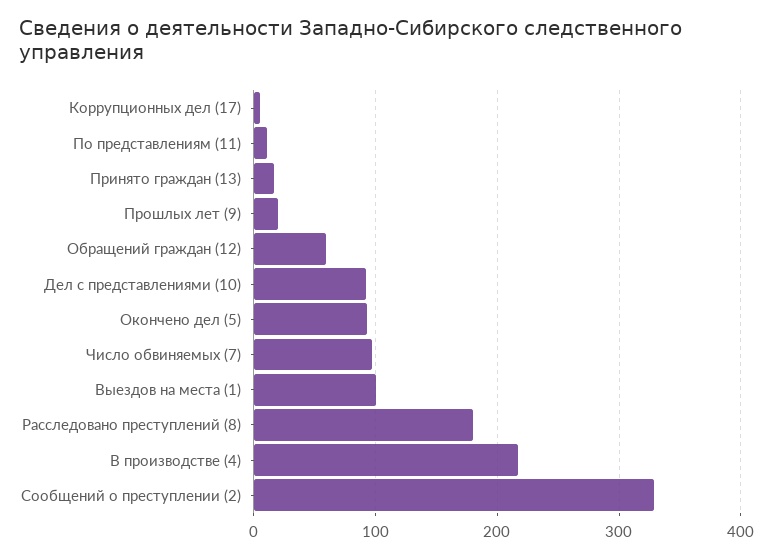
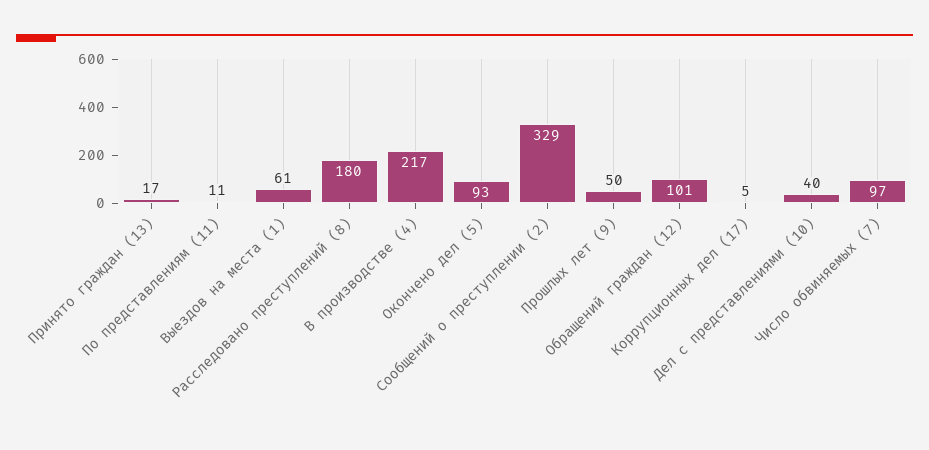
Прошлых лет (9): 20 -> 50
Обращений граждан (12): 60 -> 101
Дел с представлениями (10): 90 -> 40
Выездов на места (1): 100 -> 61

